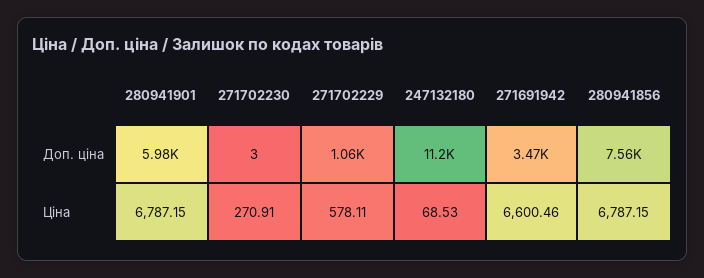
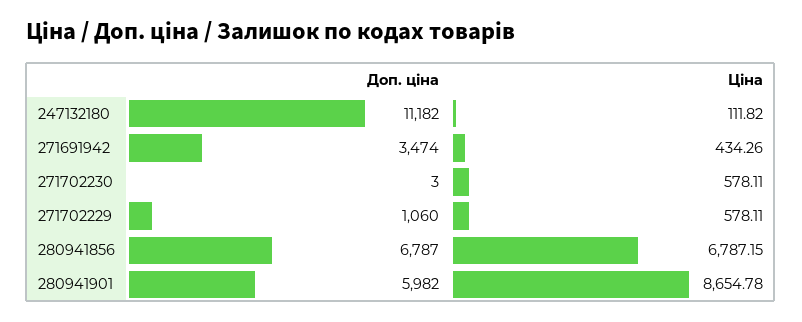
280941856, Доп. ціна: 7560 -> 6787
280941901, Ціна: 6787.15 -> 8654.78
271702230, Ціна: 270.91 -> 578.11
247132180, Ціна: 68.53 -> 111.82
271691942, Ціна: 6600.46 -> 434.26

